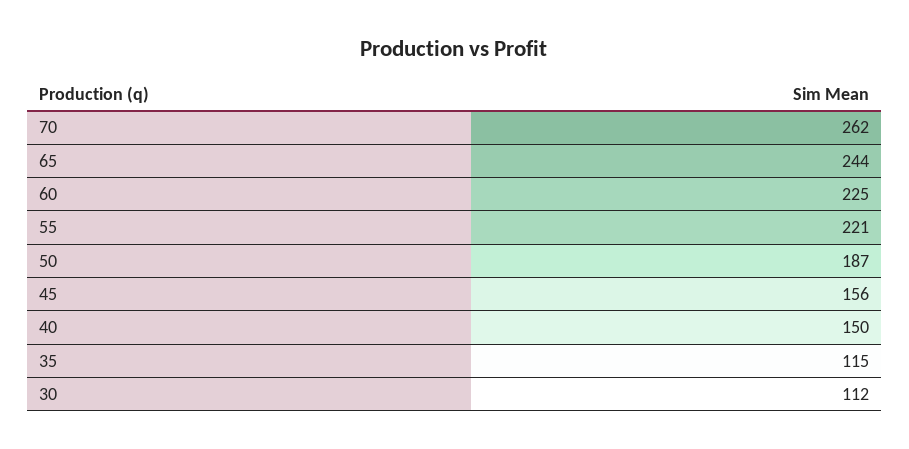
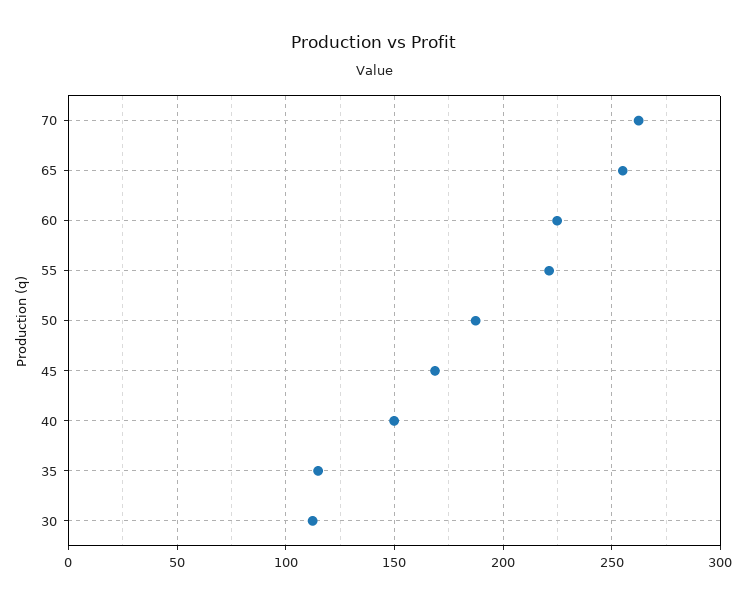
65: 244 -> 255
45: 156 -> 170

